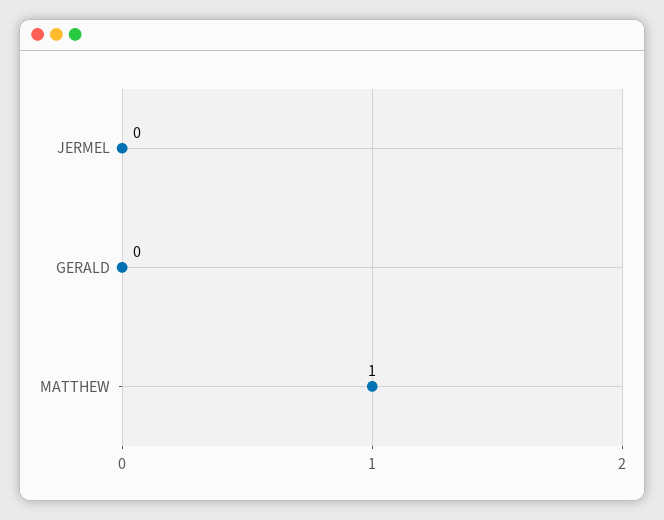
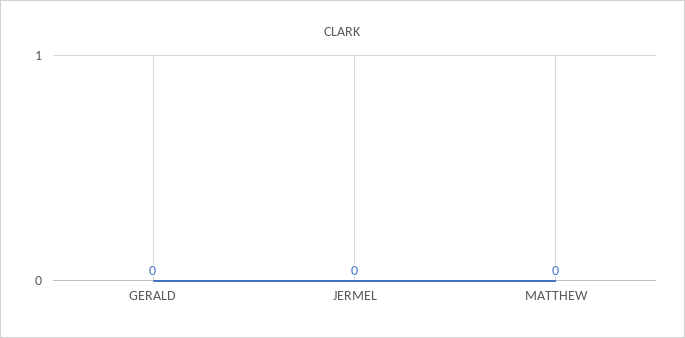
MATTHEW: 1 -> 0

